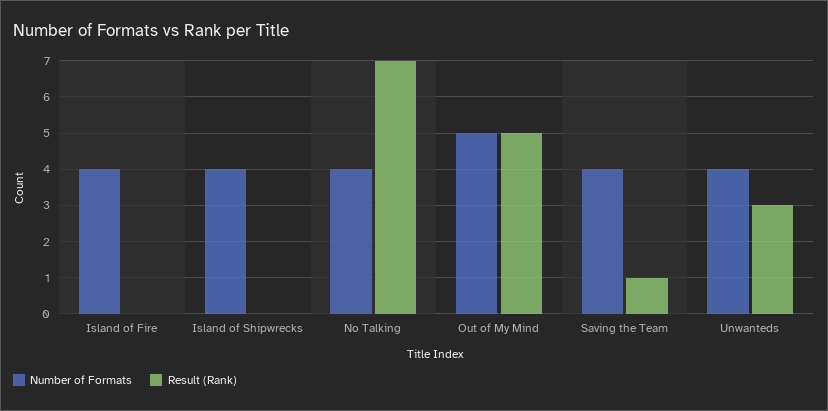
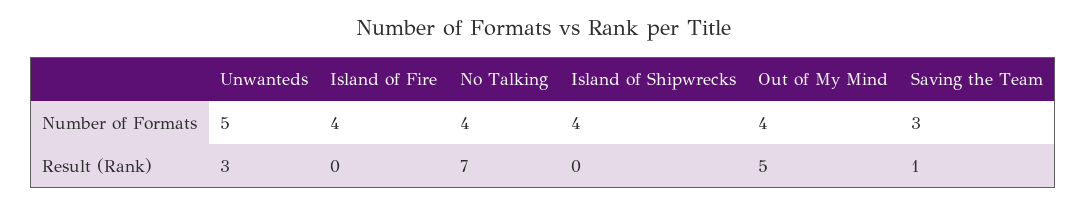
Number of Formats, Out of My Mind: 5 -> 4
Number of Formats, Saving the Team: 4 -> 3
Number of Formats, Unwanteds: 4 -> 5

